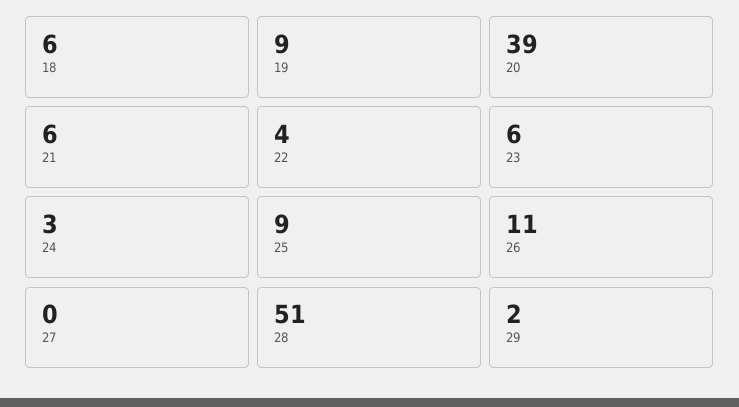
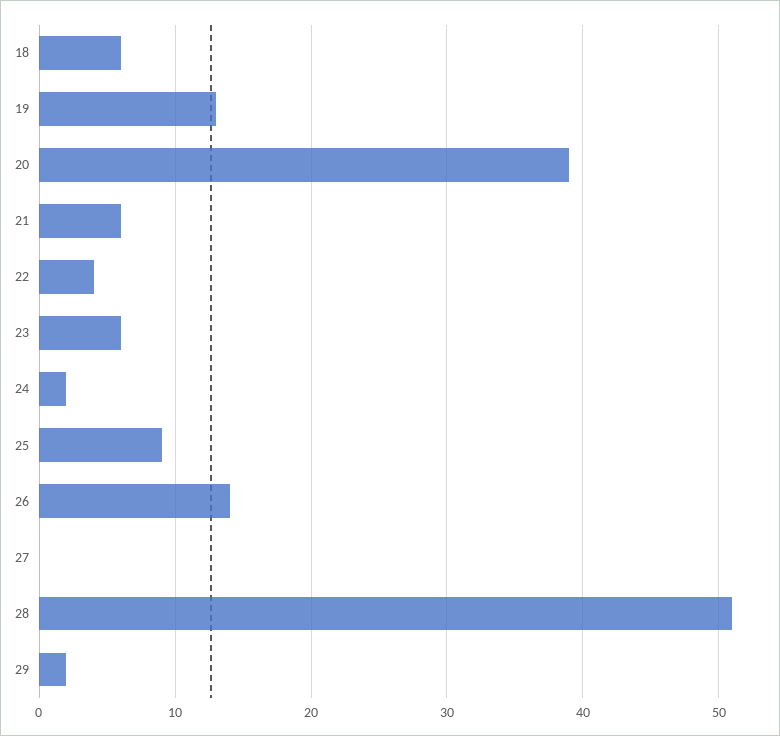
19: 9 -> 13
24: 3 -> 2
26: 11 -> 14

